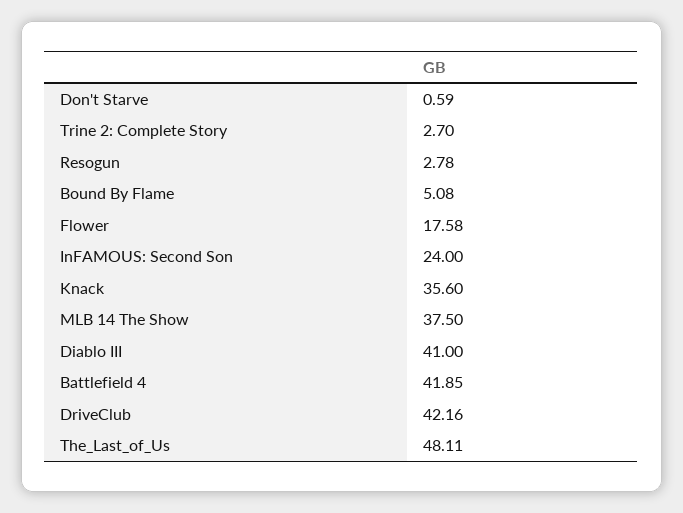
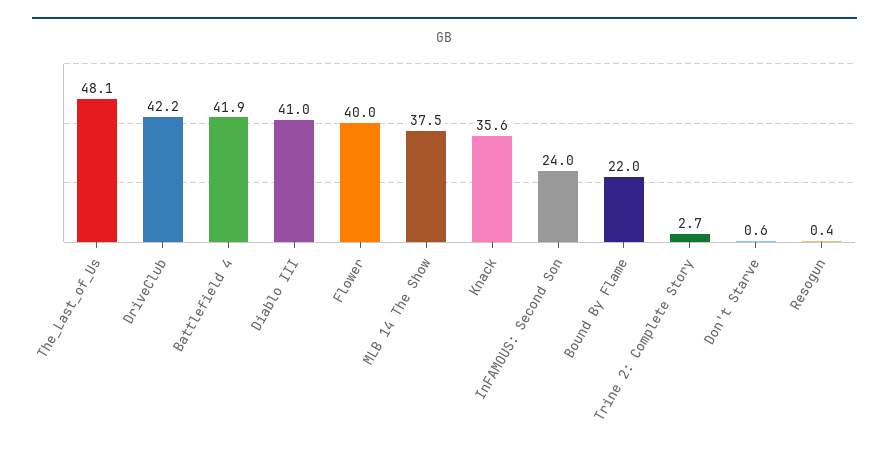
Resogun: 2.78 -> 0.4
Bound By Flame: 5.08 -> 22
Flower: 17.58 -> 40

